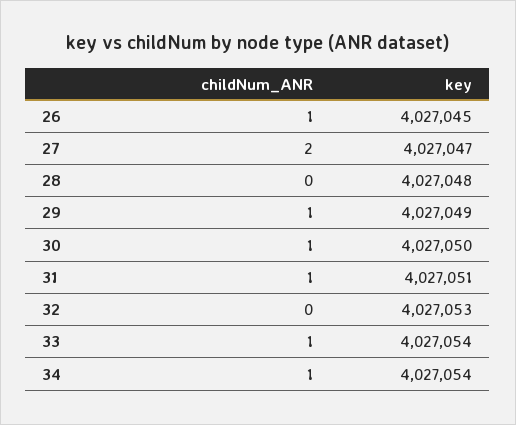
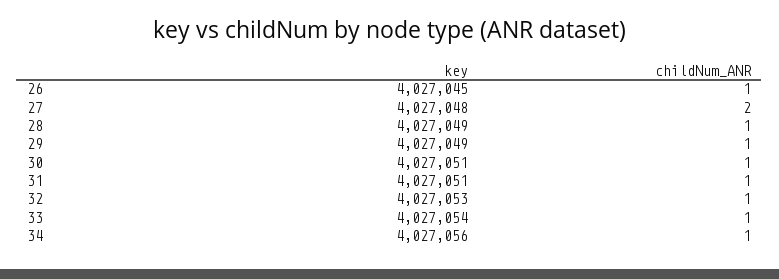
key, 27: 4027047 -> 4027048
childNum_ANR, 28: 0 -> 1
key, 28: 4027048 -> 4027049
key, 30: 4027050 -> 4027051
childNum_ANR, 32: 0 -> 1
key, 34: 4027054 -> 4027056

